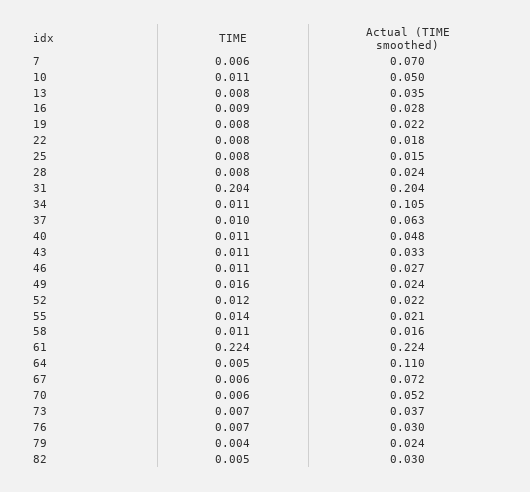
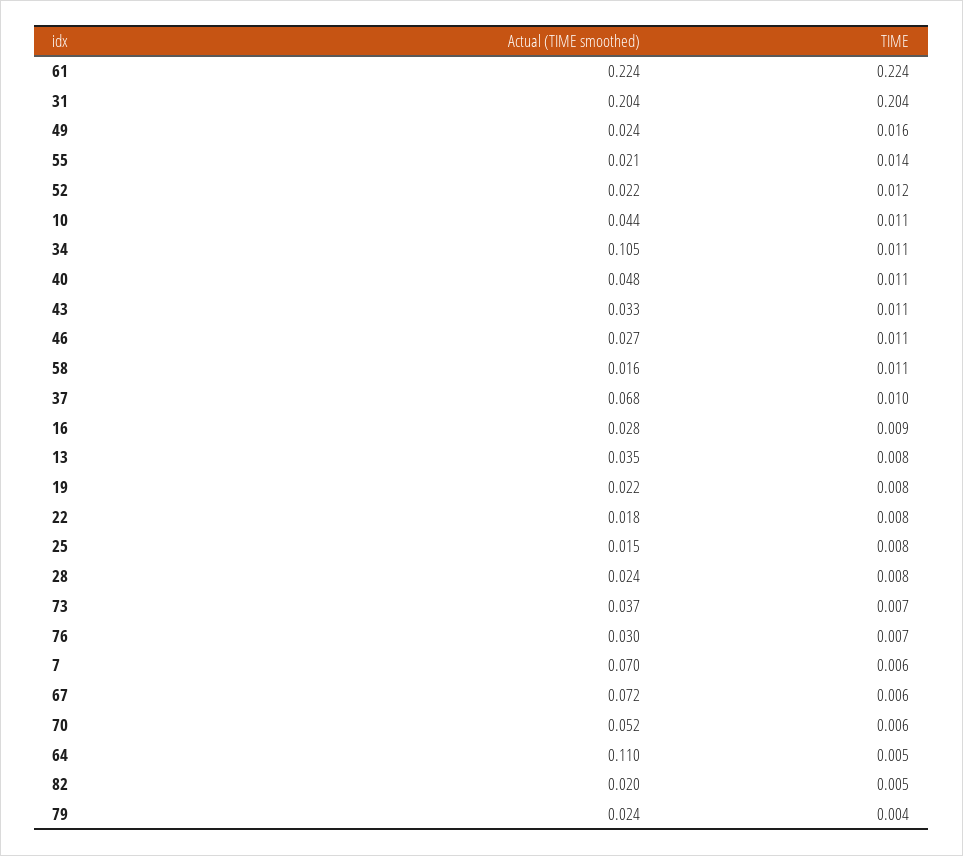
Actual (TIME smoothed), 10: 0.05 -> 0.044
Actual (TIME smoothed), 37: 0.063 -> 0.068
Actual (TIME smoothed), 82: 0.03 -> 0.02

